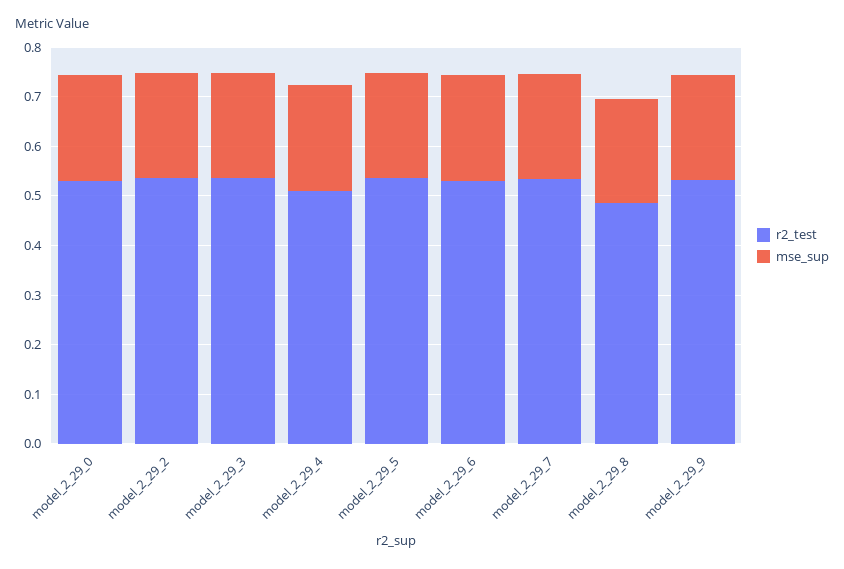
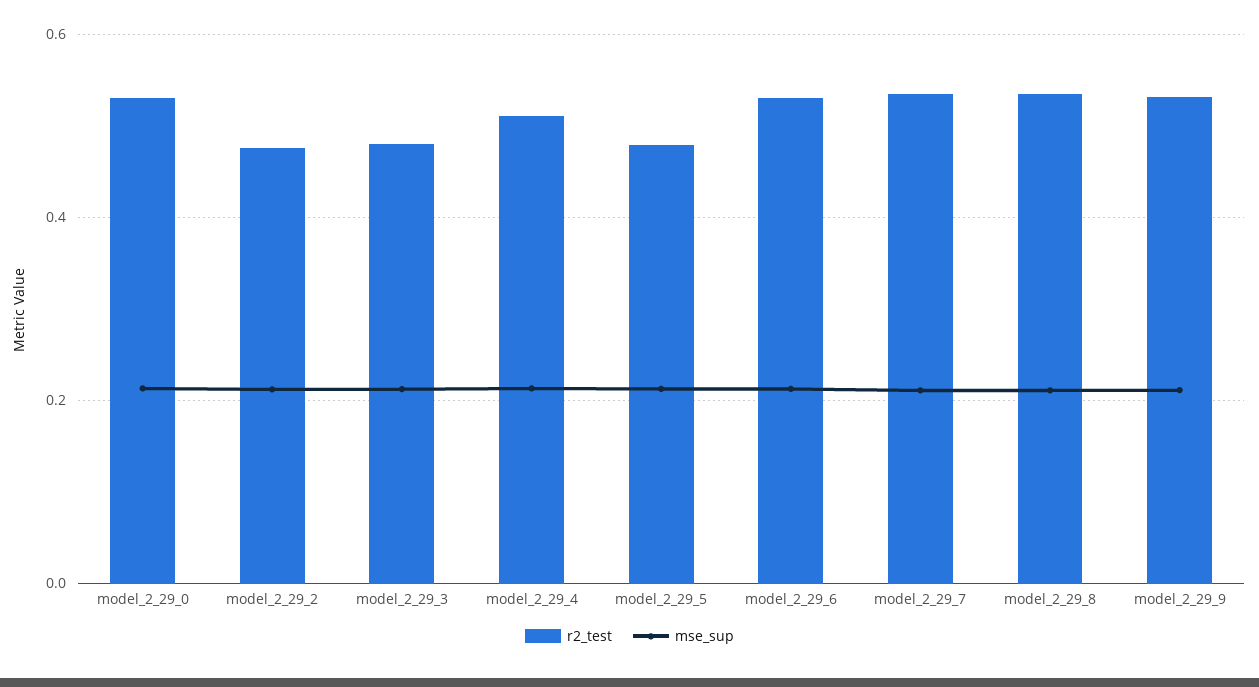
r2_test, model_2_29_2: 0.54 -> 0.48
r2_test, model_2_29_3: 0.54 -> 0.48
r2_test, model_2_29_5: 0.54 -> 0.48
r2_test, model_2_29_8: 0.48 -> 0.54

